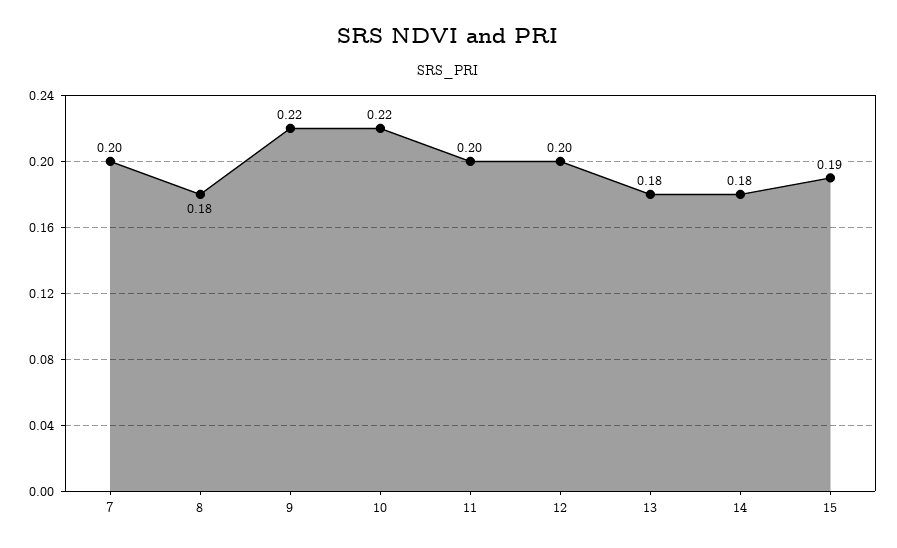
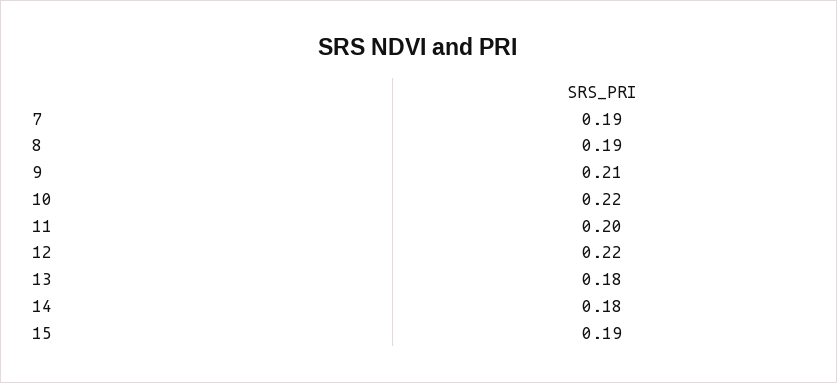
7: 0.2 -> 0.19
8: 0.18 -> 0.19
9: 0.22 -> 0.21
12: 0.2 -> 0.22

